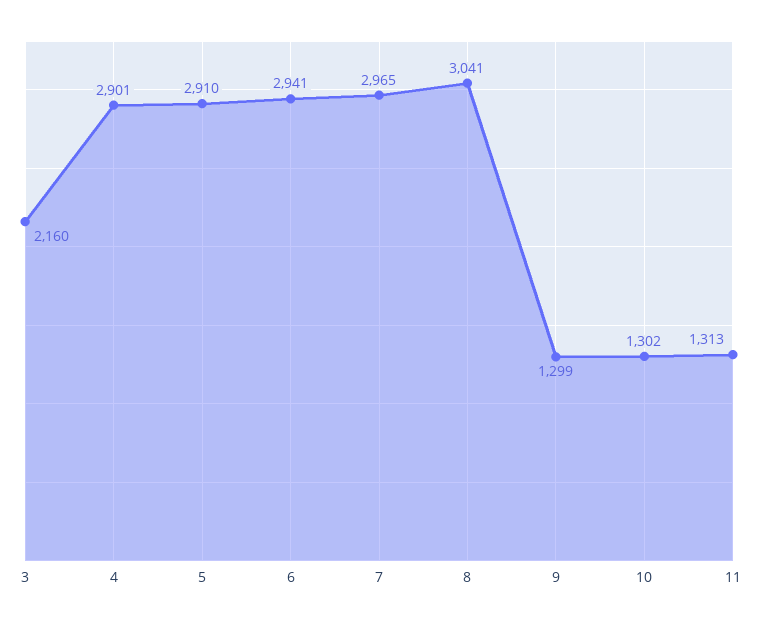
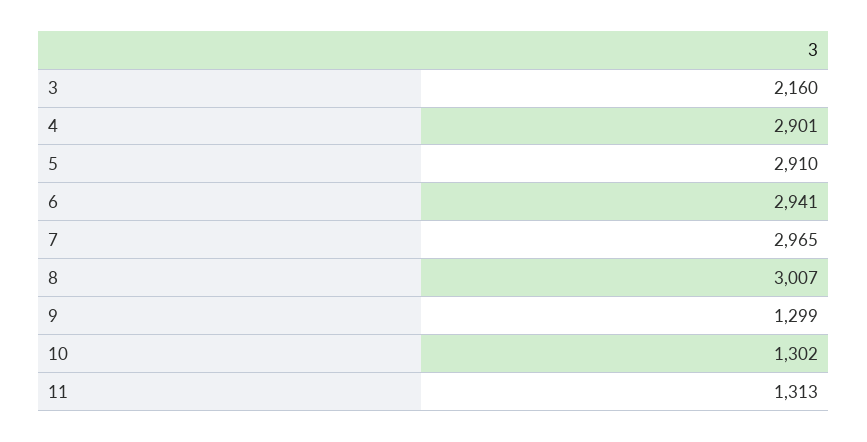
8: 3041 -> 3007

